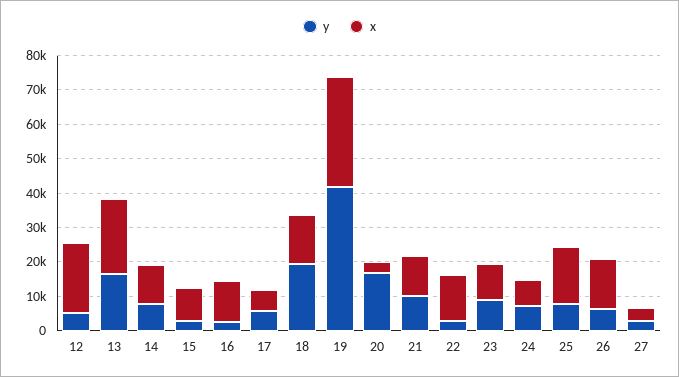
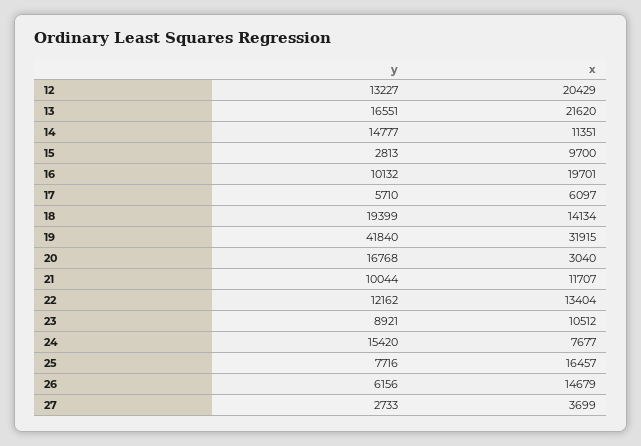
y, 12: 5000 -> 13227
y, 14: 7500 -> 14777
y, 16: 2500 -> 10132
x, 16: 12500 -> 19701
y, 22: 2500 -> 12162
y, 24: 7500 -> 15420

